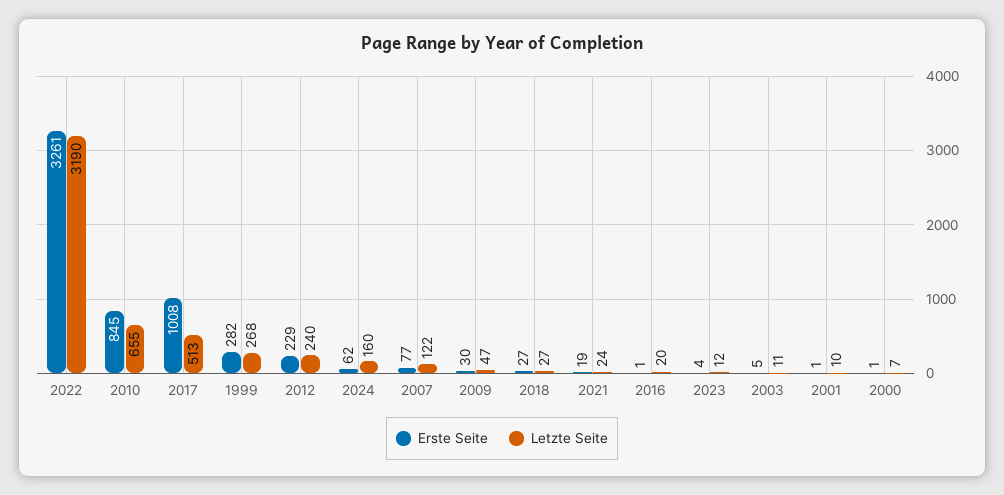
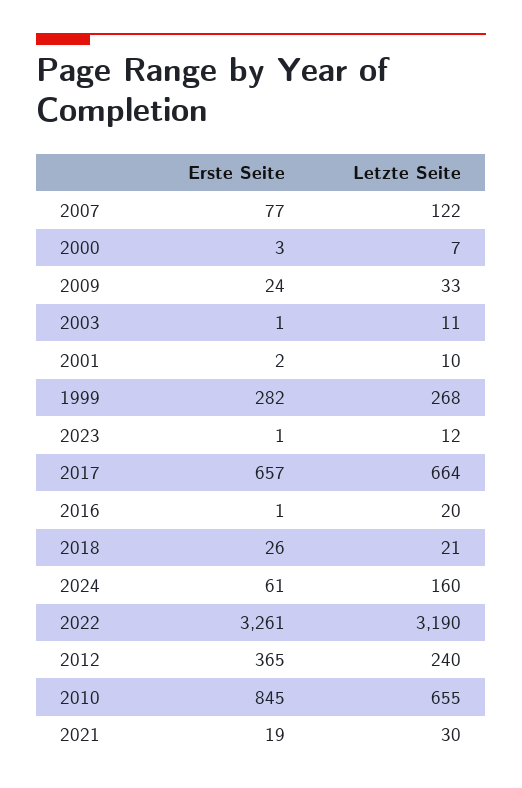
Erste Seite, 2017: 1008 -> 657
Letzte Seite, 2017: 513 -> 664
Erste Seite, 2012: 229 -> 365
Erste Seite, 2024: 62 -> 61
Erste Seite, 2009: 30 -> 24
Letzte Seite, 2009: 47 -> 33
Erste Seite, 2018: 27 -> 26
Letzte Seite, 2018: 27 -> 21
Letzte Seite, 2021: 24 -> 30
Erste Seite, 2023: 4 -> 1
Erste Seite, 2003: 5 -> 1
Erste Seite, 2001: 1 -> 2
Erste Seite, 2000: 1 -> 3

